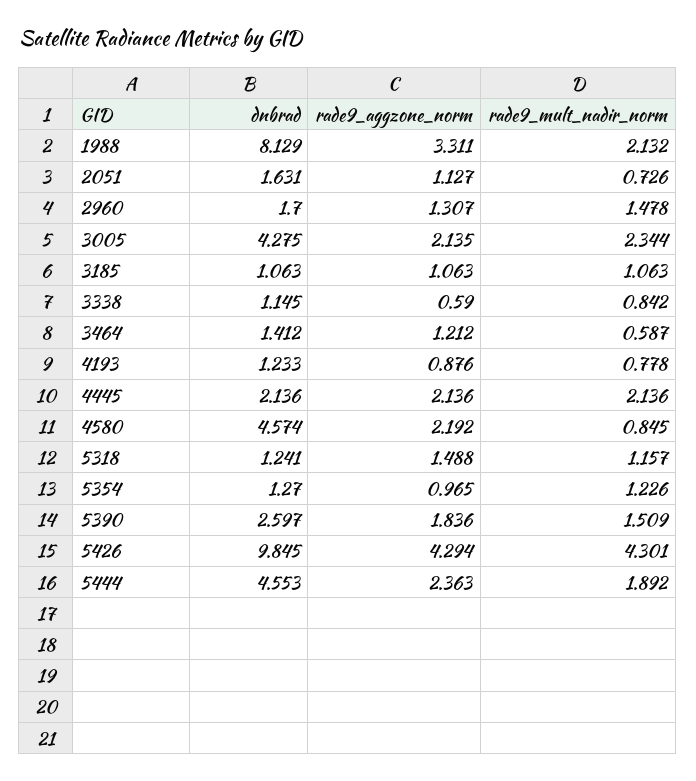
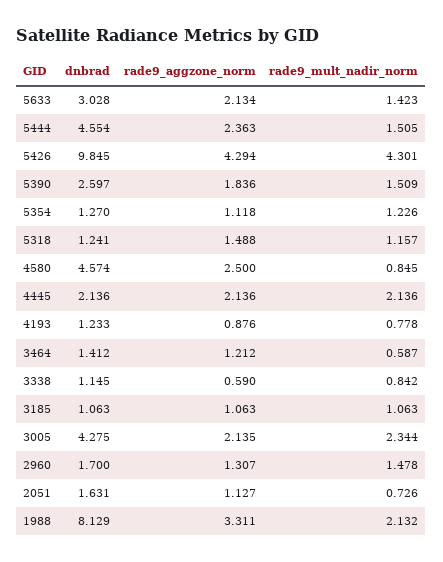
rade9_aggzone_norm, 4580: 2.192 -> 2.5
rade9_aggzone_norm, 5354: 0.965 -> 1.118
dnbrad, 5444: 4.553 -> 4.554
rade9_mult_nadir_norm, 5444: 1.892 -> 1.505
dnbrad, 5633: none -> 3.028
rade9_aggzone_norm, 5633: none -> 2.134
rade9_mult_nadir_norm, 5633: none -> 1.423

